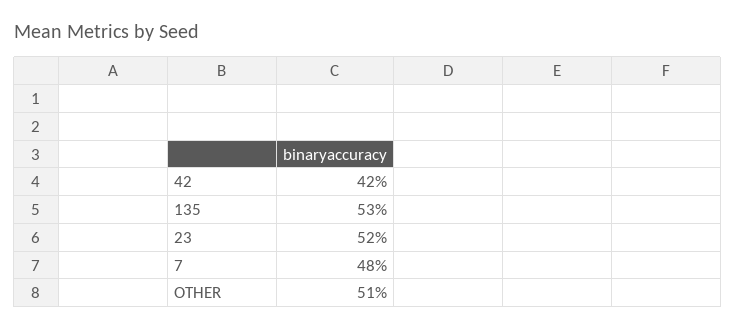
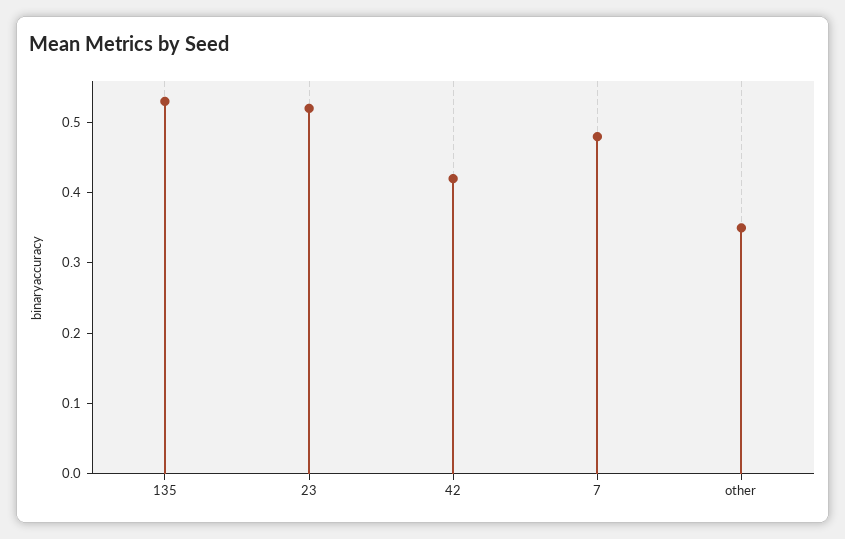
OTHER: 0.51 -> 0.35

